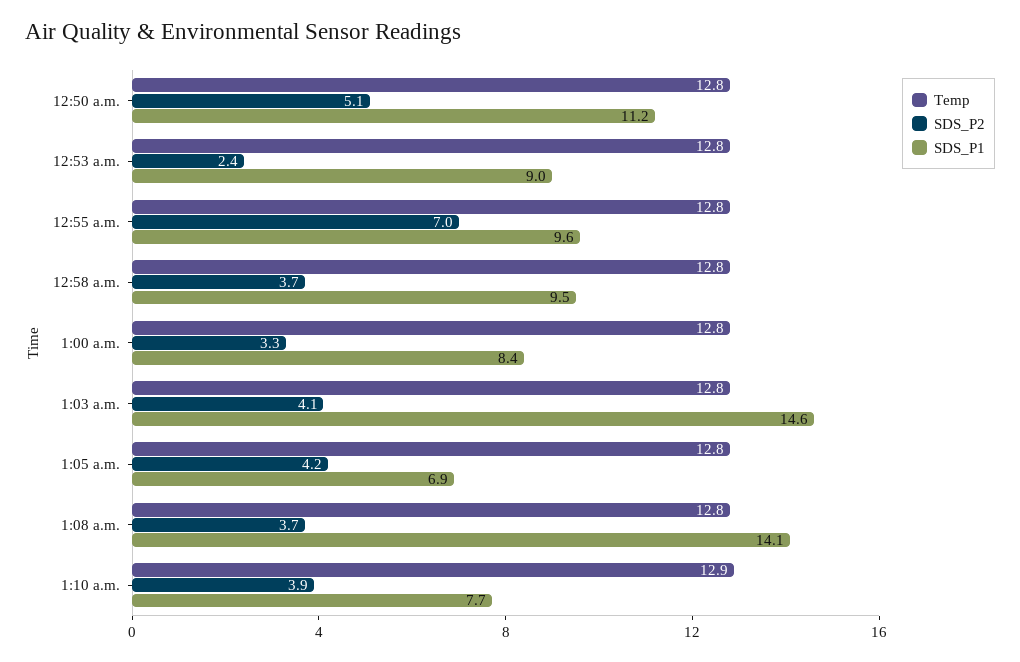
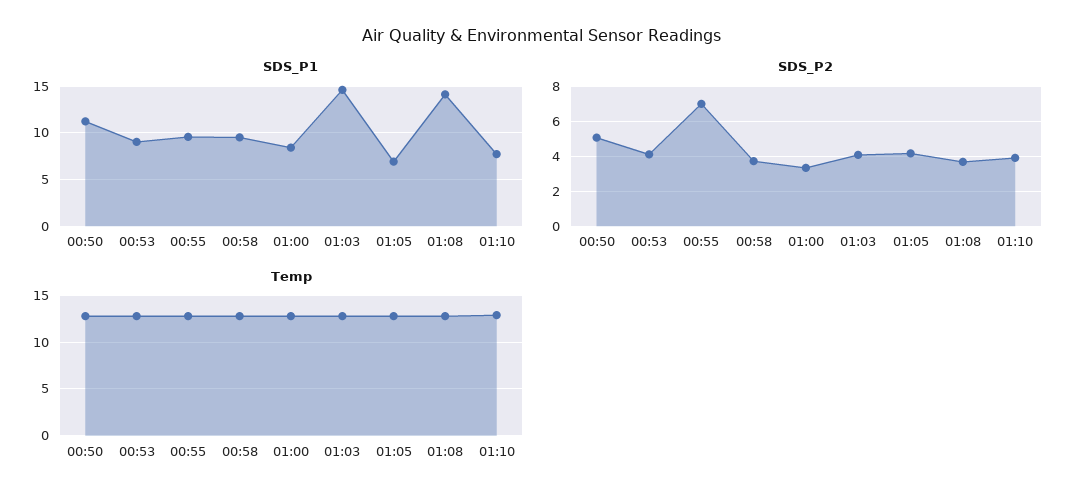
SDS_P2, 12:53 a.m.: 2.4 -> 4

